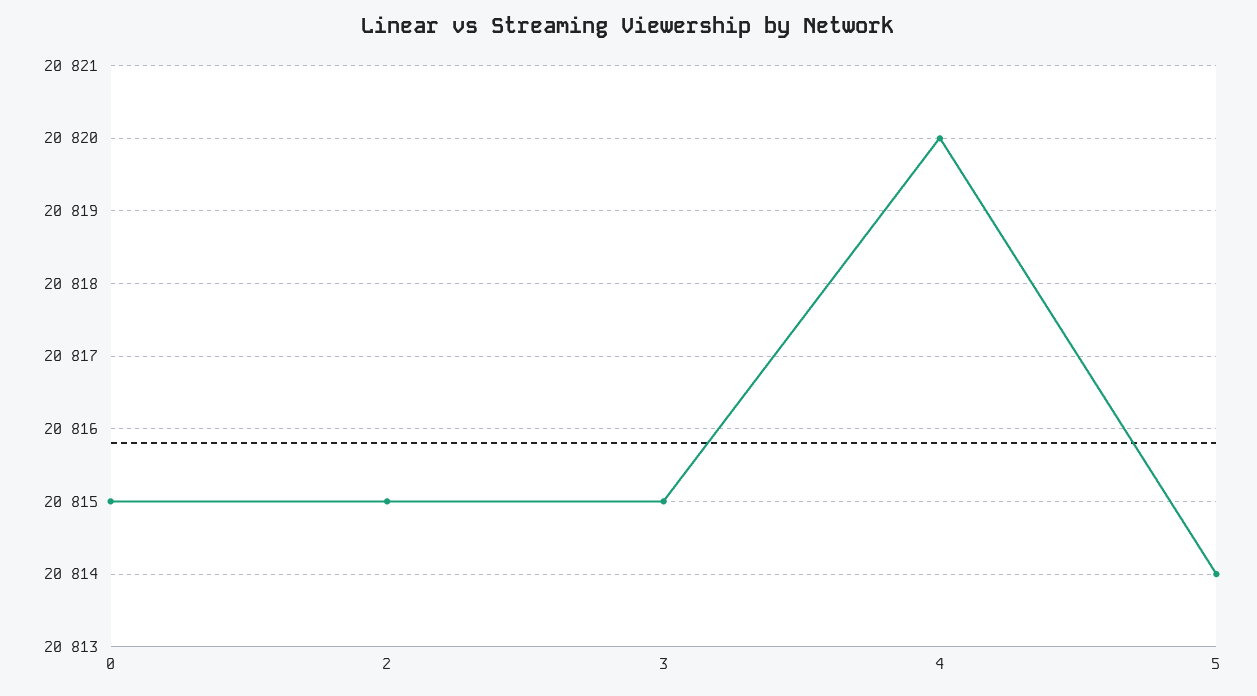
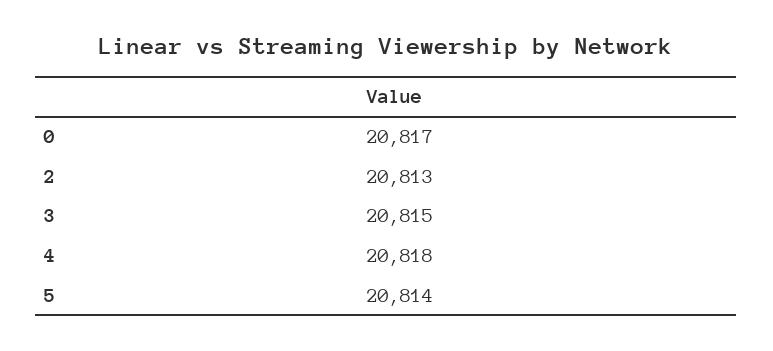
0: 20815 -> 20817
2: 20815 -> 20813
4: 20820 -> 20818

